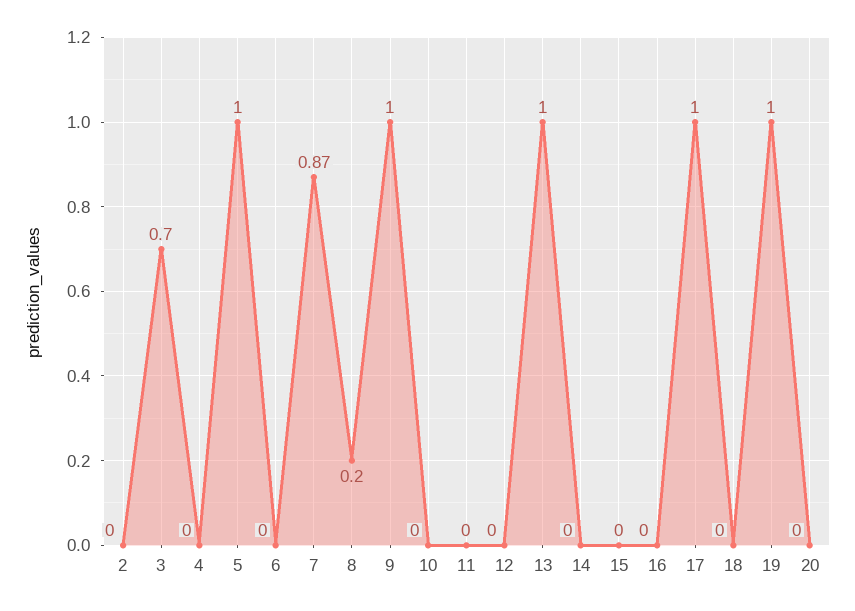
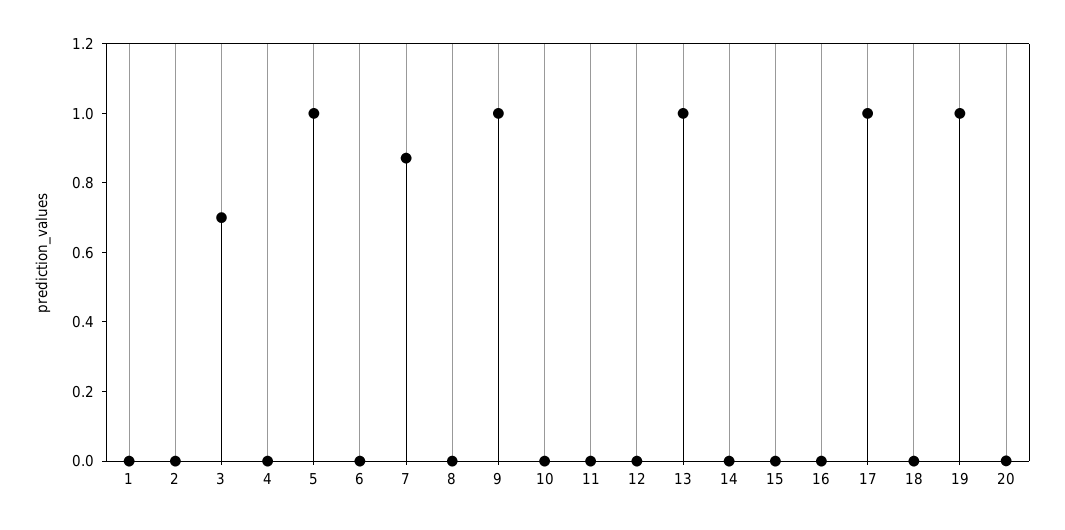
8: 0.2 -> 0
1: none -> 0

